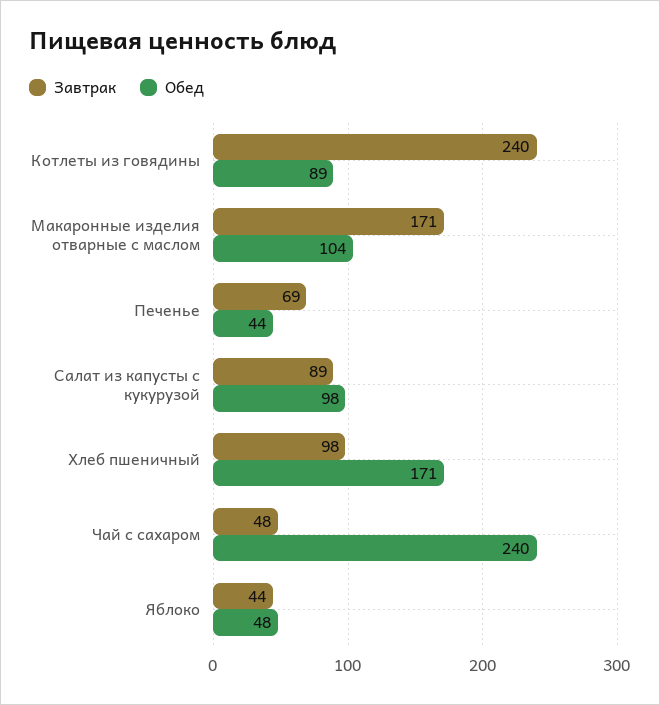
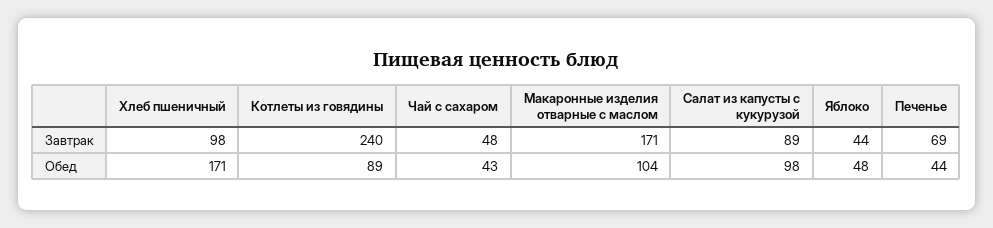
Обед, Чай с сахаром: 240 -> 43

